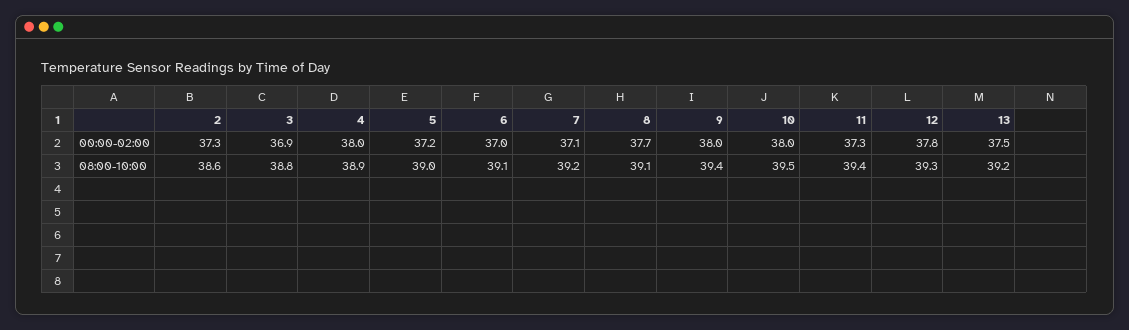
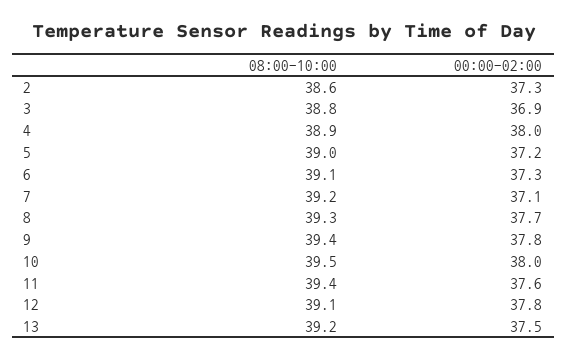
6, 00:00-02:00: 37 -> 37.3
9, 00:00-02:00: 38 -> 37.8
11, 00:00-02:00: 37.3 -> 37.6
8, 08:00-10:00: 39.1 -> 39.3
12, 08:00-10:00: 39.3 -> 39.1

